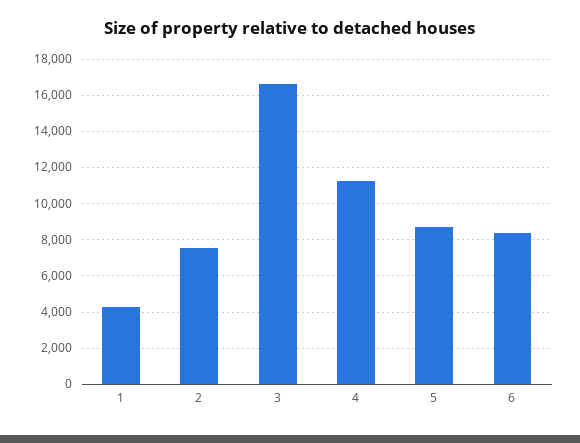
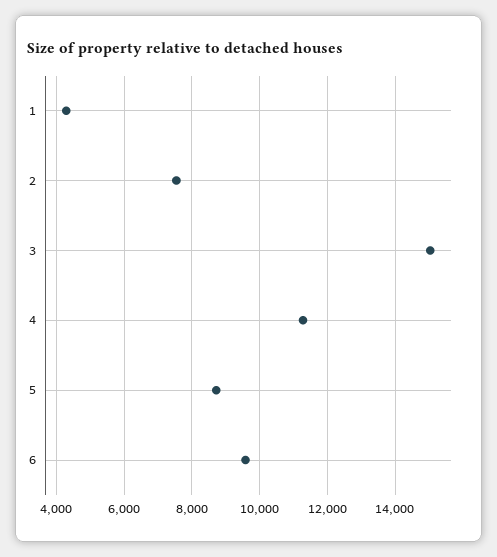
3: 16500 -> 15000
6: 8500 -> 9600

